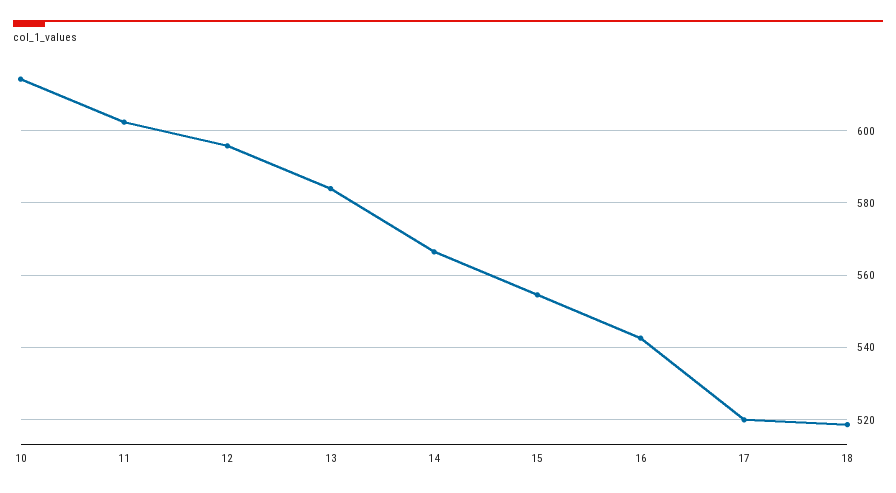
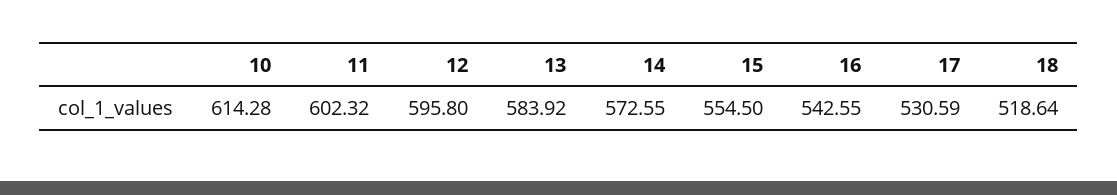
14: 566 -> 572.55
17: 520 -> 530.59

